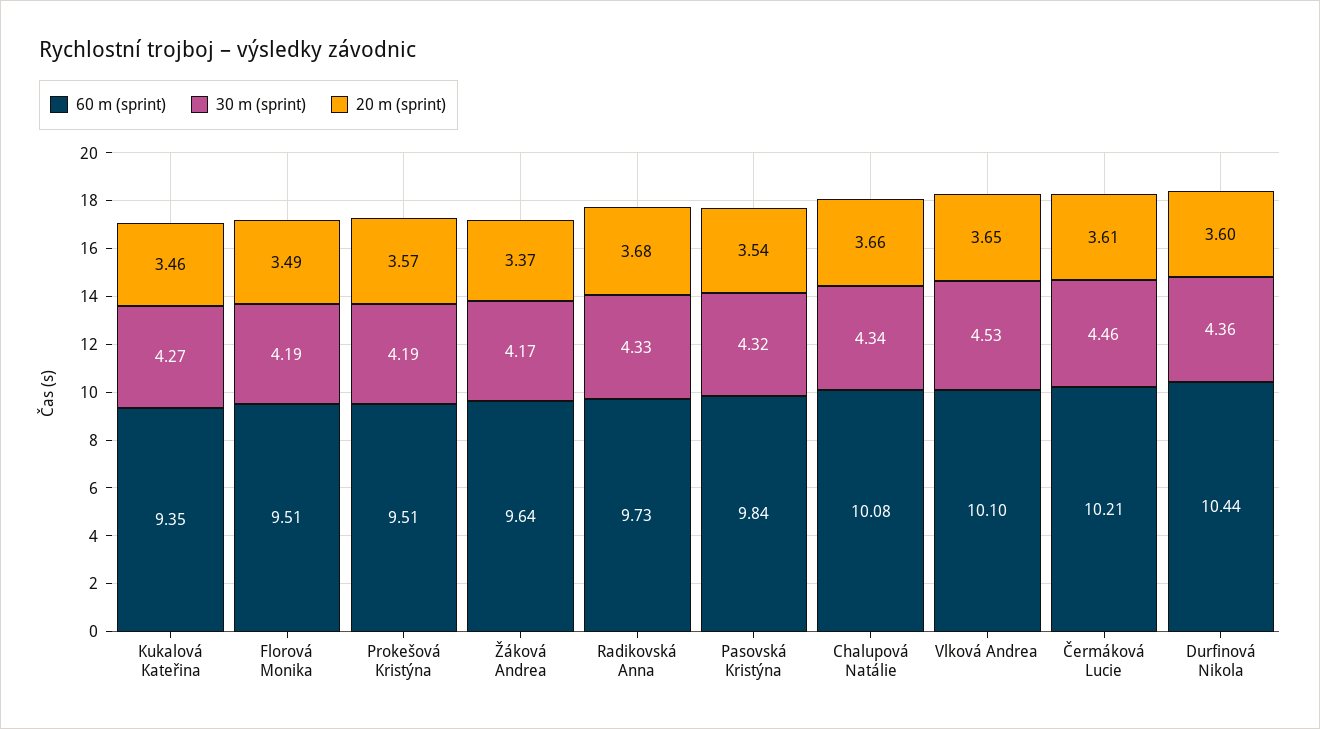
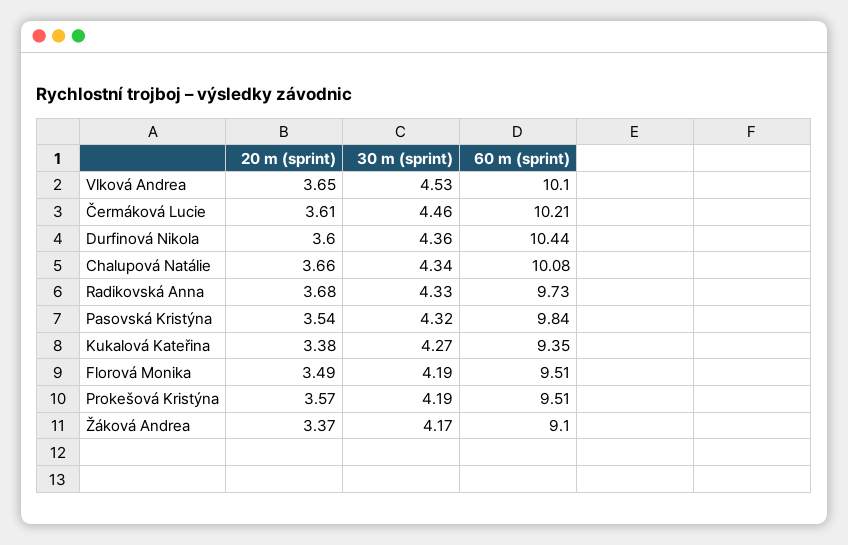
20 m (sprint), Kukalová Kateřina: 3.46 -> 3.38
60 m (sprint), Žáková Andrea: 9.64 -> 9.1

